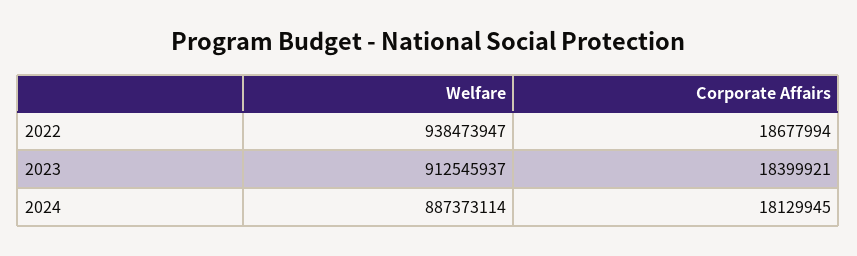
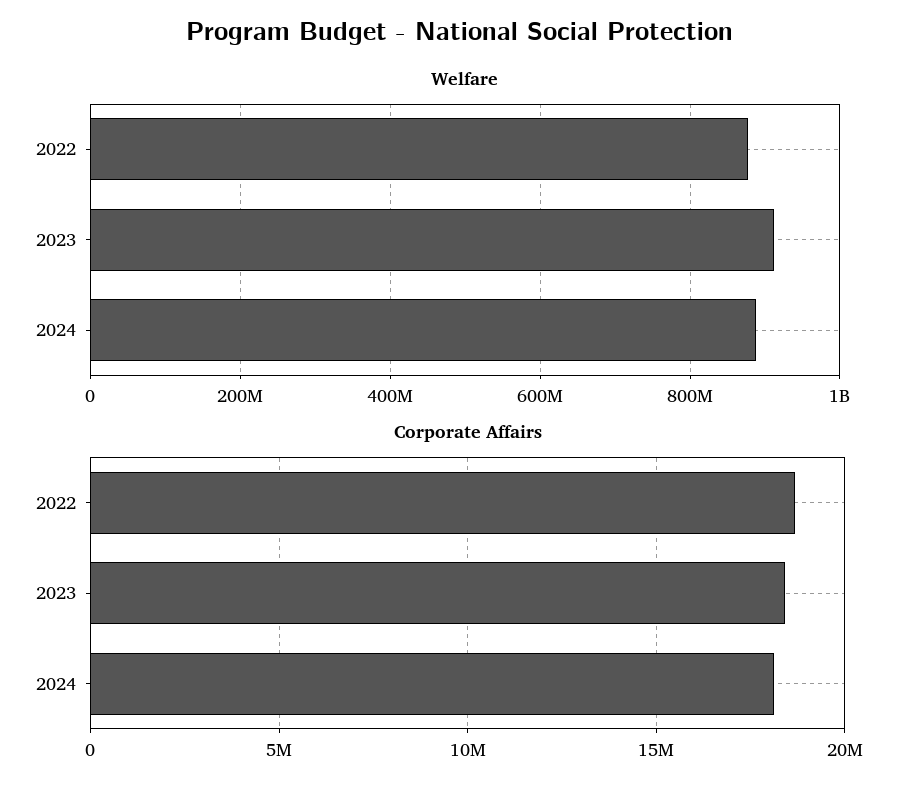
Welfare, 2022: 938473947 -> 880000000

